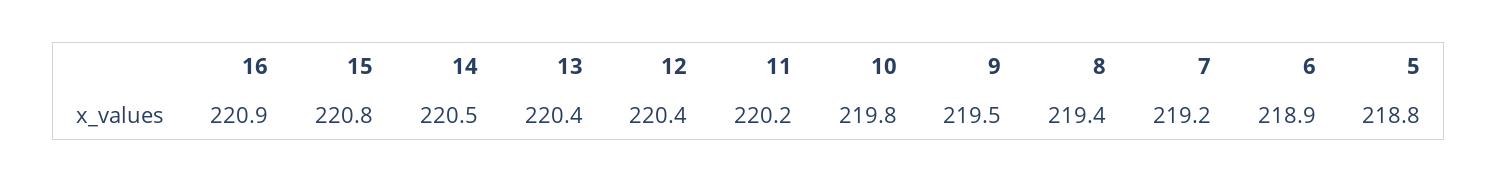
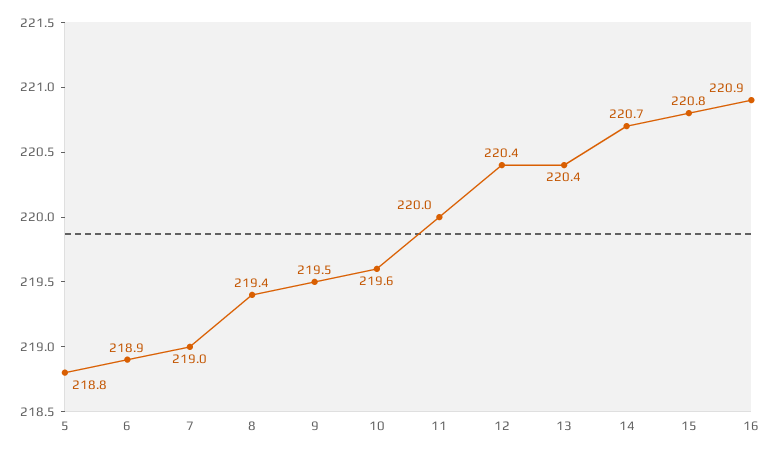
14: 220.5 -> 220.7
11: 220.2 -> 220
10: 219.8 -> 219.6
7: 219.2 -> 219

